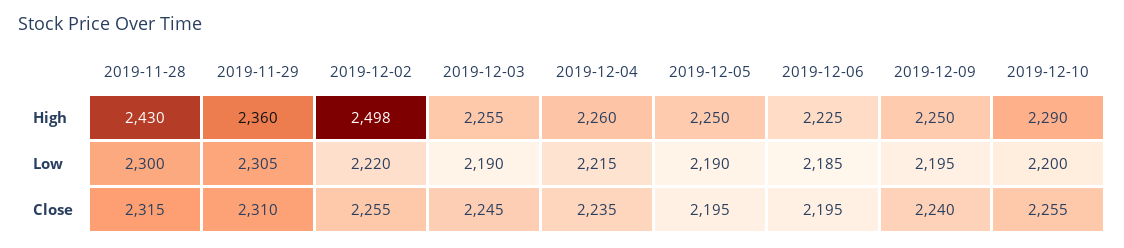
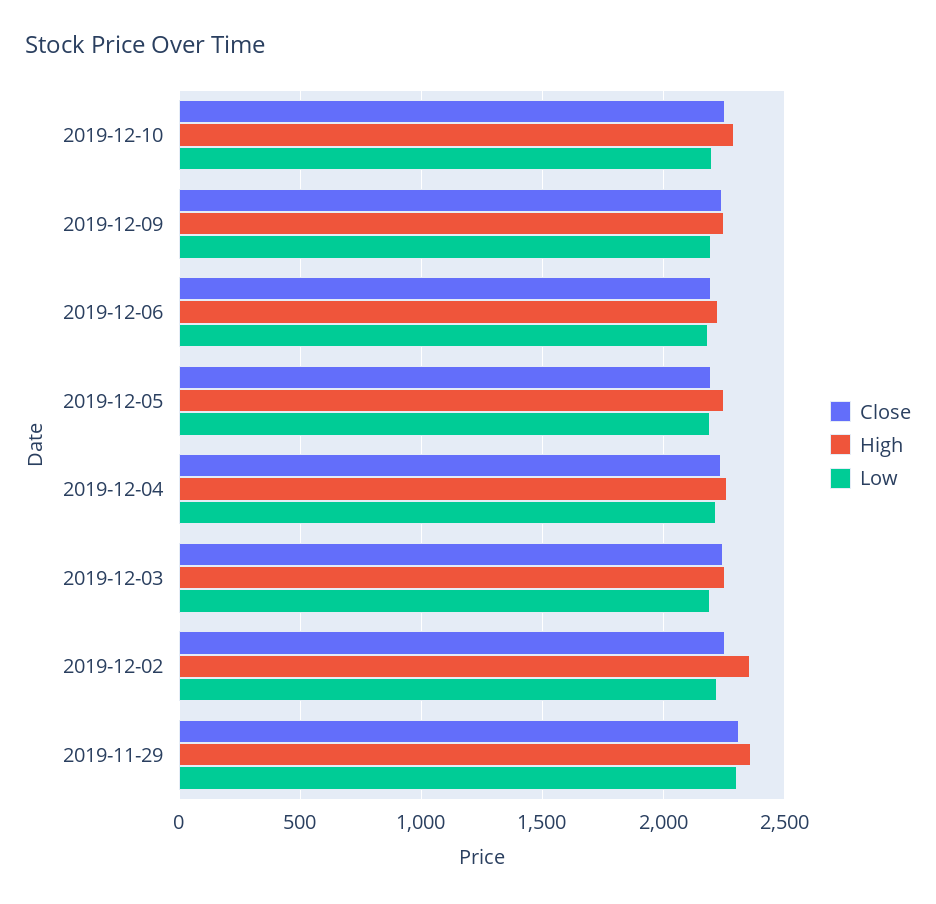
High, 2019-11-28: 2430 -> none
High, 2019-12-02: 2498 -> 2350
Low, 2019-11-28: 2300 -> none
Close, 2019-11-28: 2315 -> none

